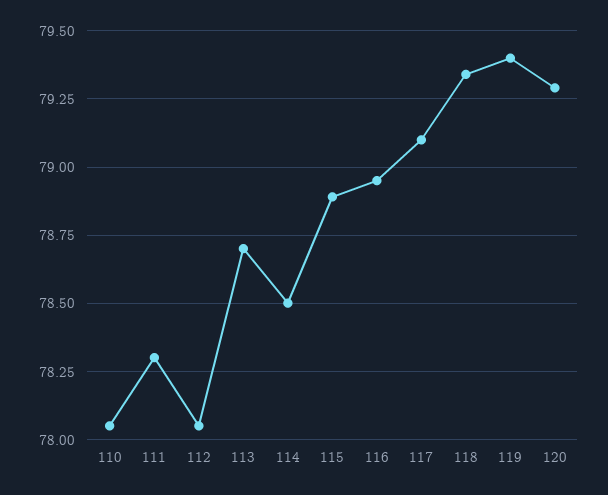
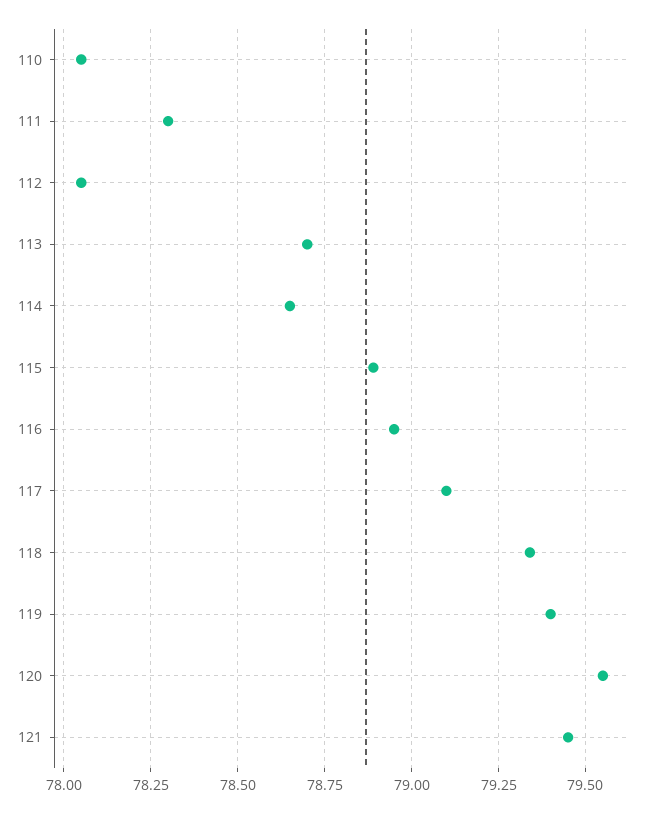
114: 78.5 -> 78.65
120: 79.3 -> 79.55
121: none -> 79.45

